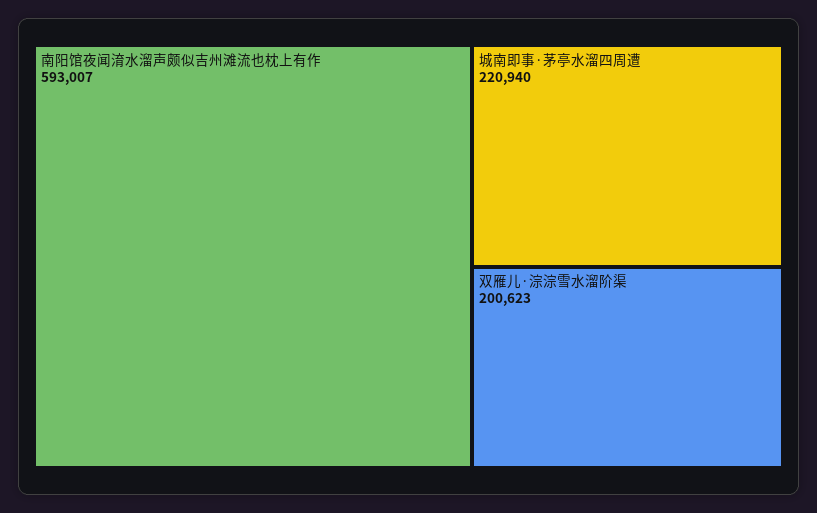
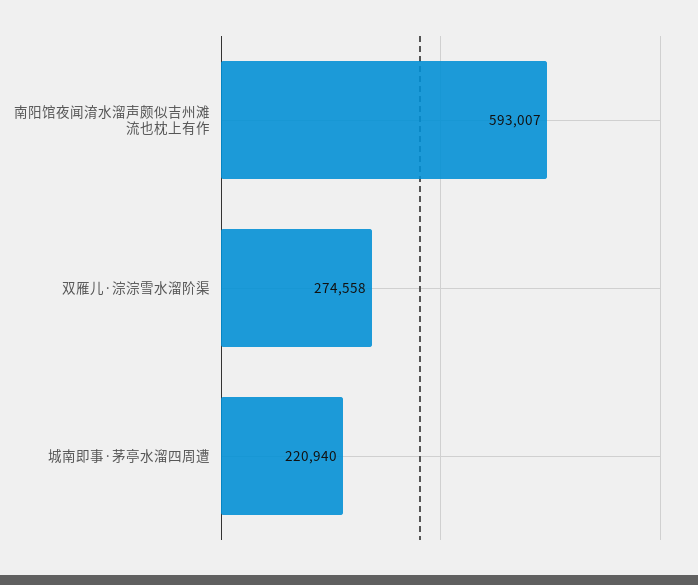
双雁儿·淙淙雪水溜阶渠: 200623 -> 274558

